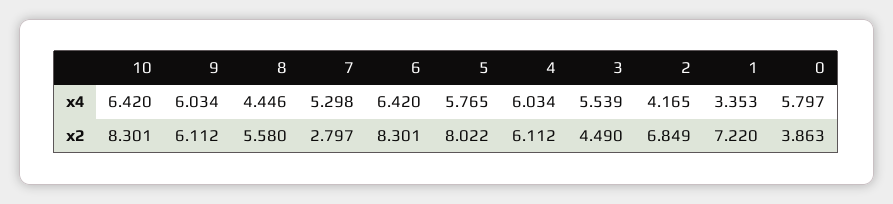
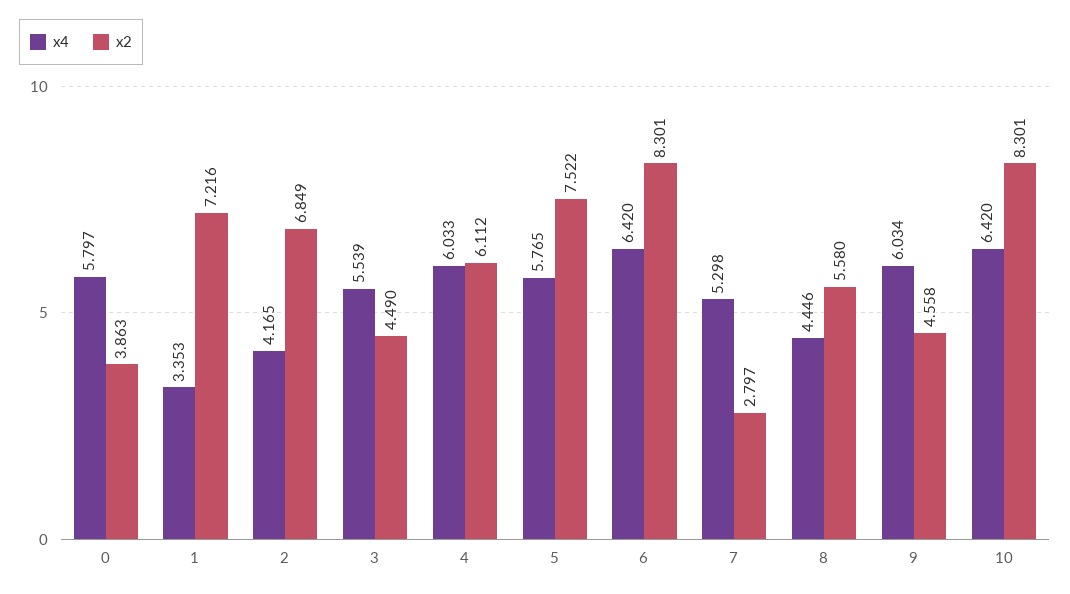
x4, 4: 6.034 -> 6.033
x2, 9: 6.112 -> 4.558
x2, 5: 8.022 -> 7.522
x2, 1: 7.22 -> 7.216

